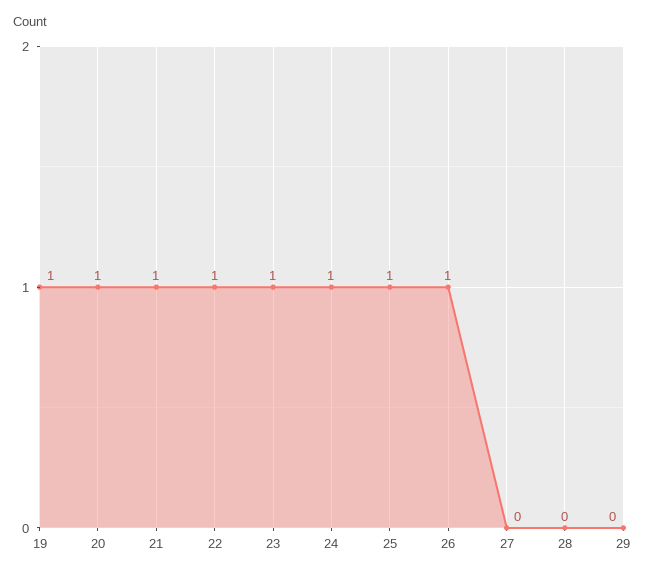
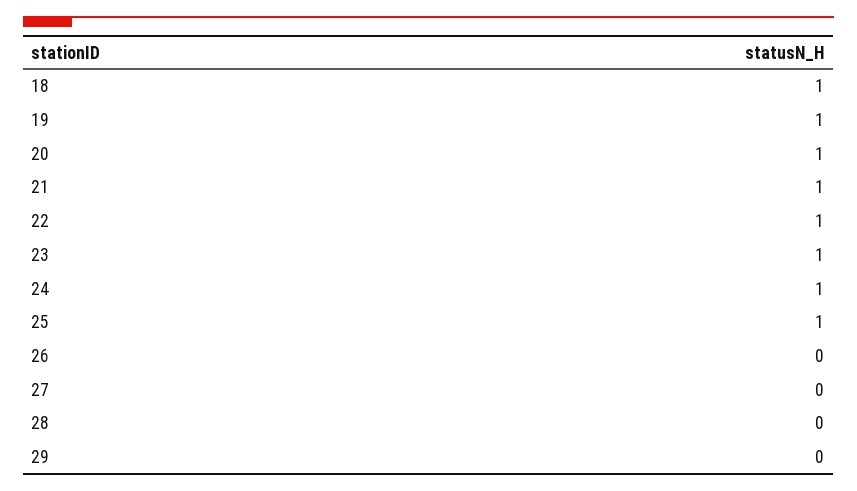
26: 1 -> 0
18: none -> 1

